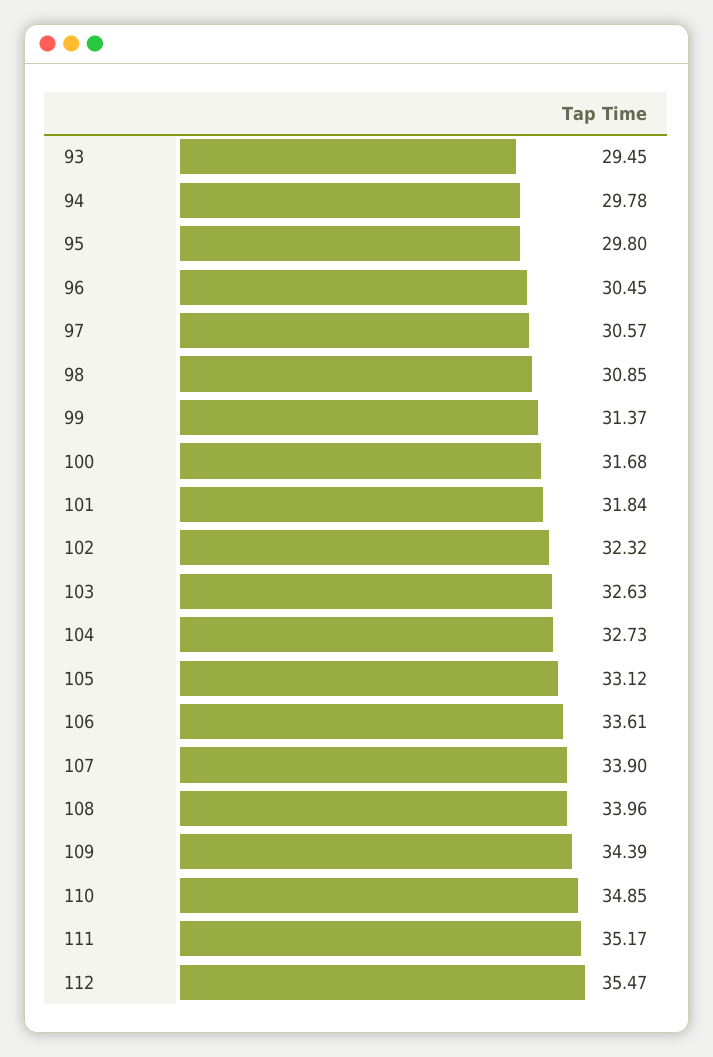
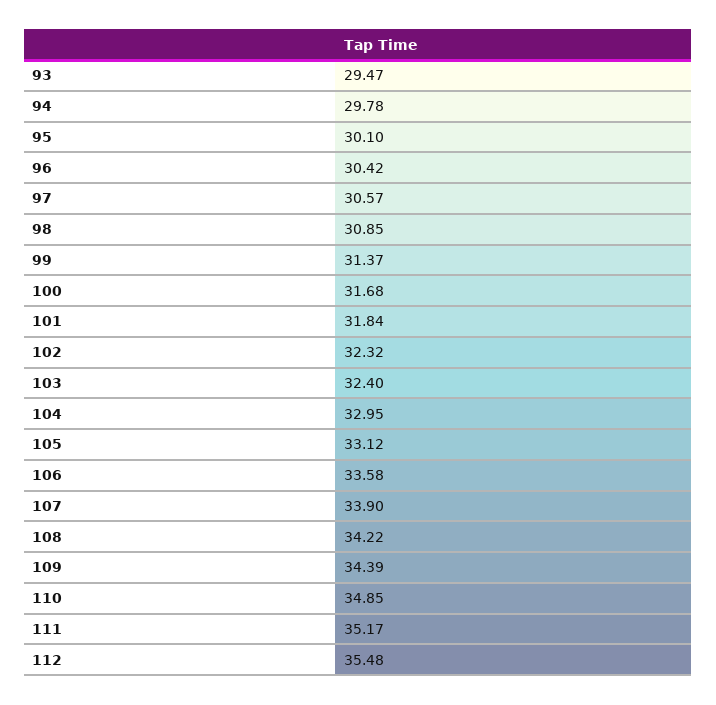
93: 29.45 -> 29.47
95: 29.8 -> 30.1
96: 30.45 -> 30.42
103: 32.63 -> 32.4
104: 32.73 -> 32.95
106: 33.61 -> 33.58
108: 33.96 -> 34.22
112: 35.47 -> 35.48

